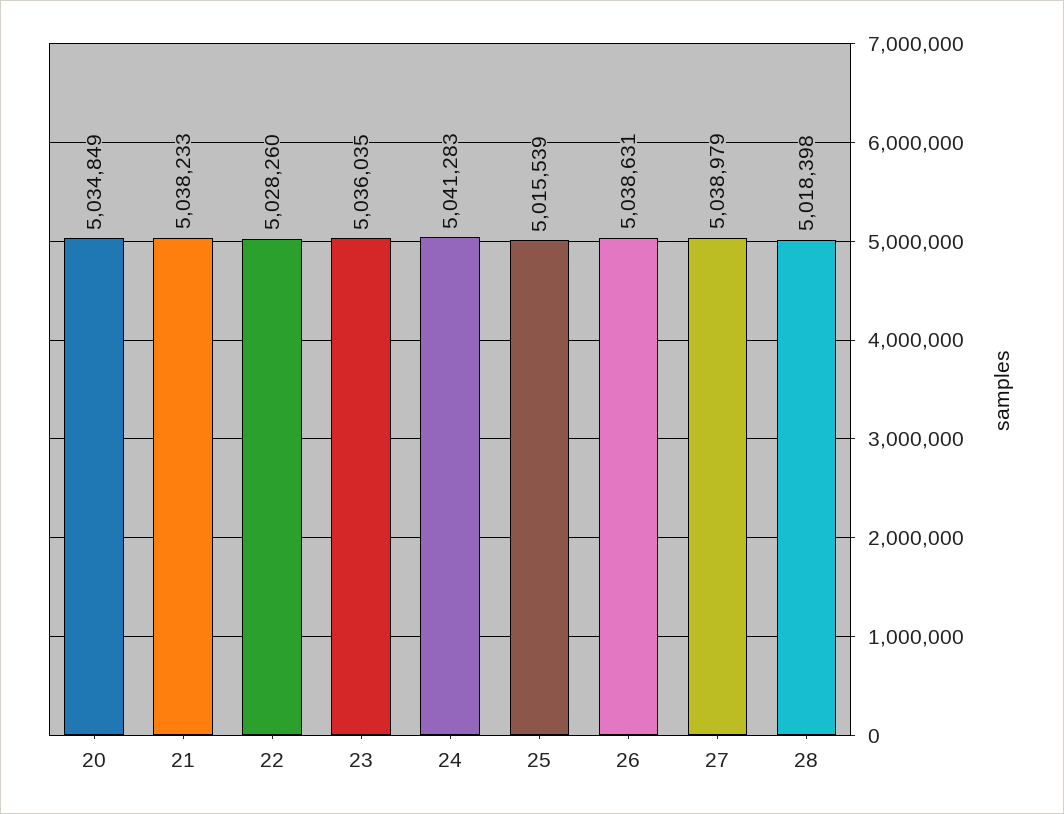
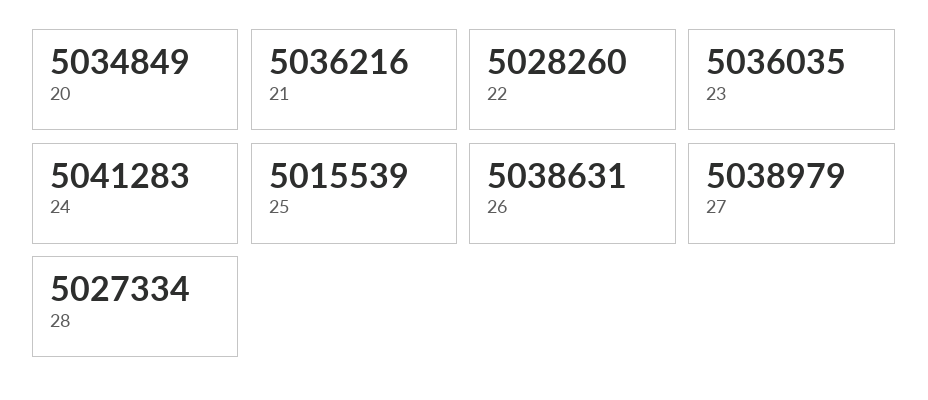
21: 5038233 -> 5036216
28: 5018398 -> 5027334

